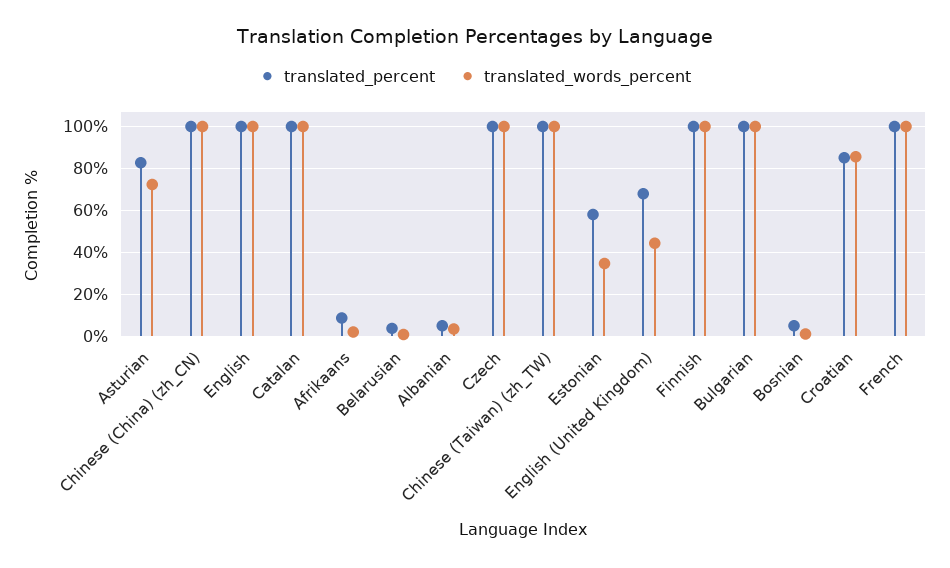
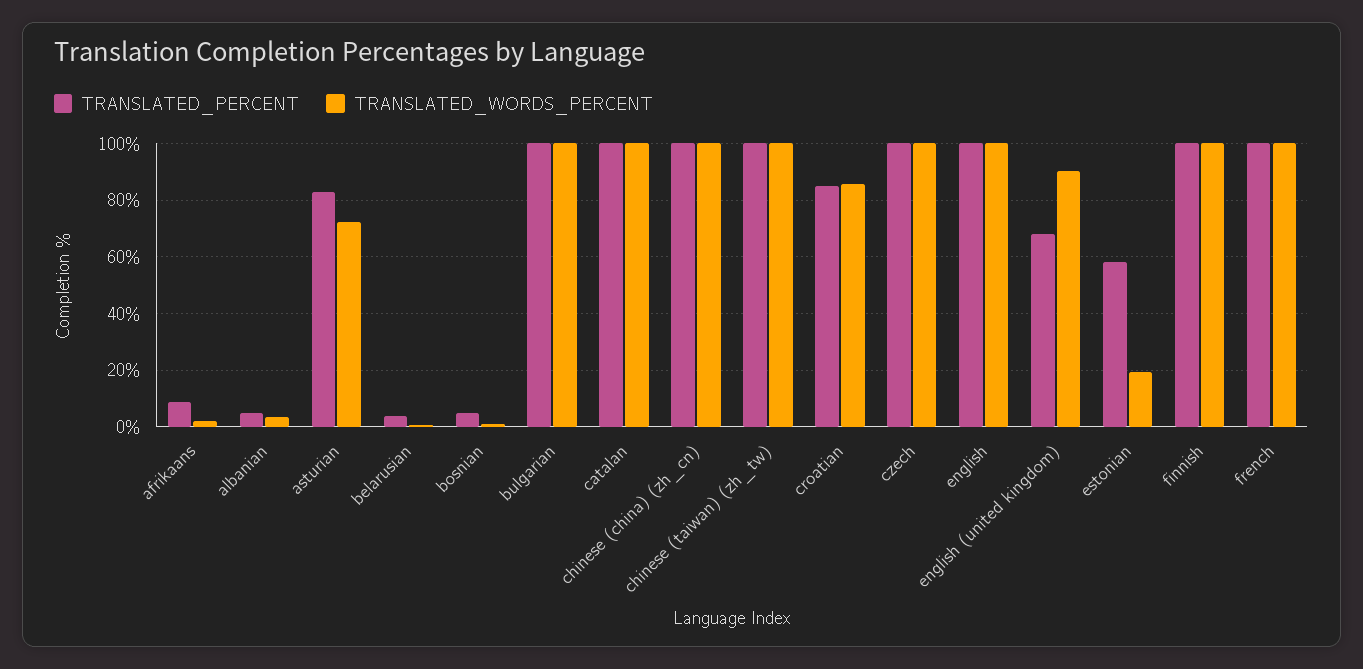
translated_words_percent, Estonian: 35 -> 20
translated_words_percent, English (United Kingdom): 45 -> 90

